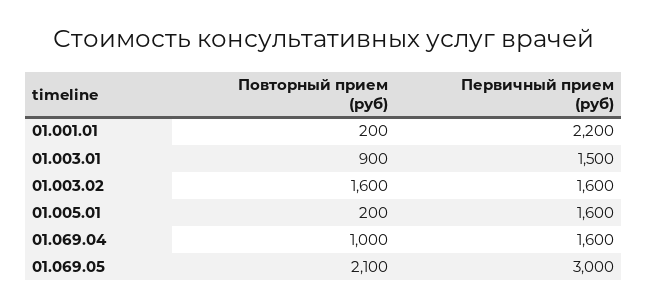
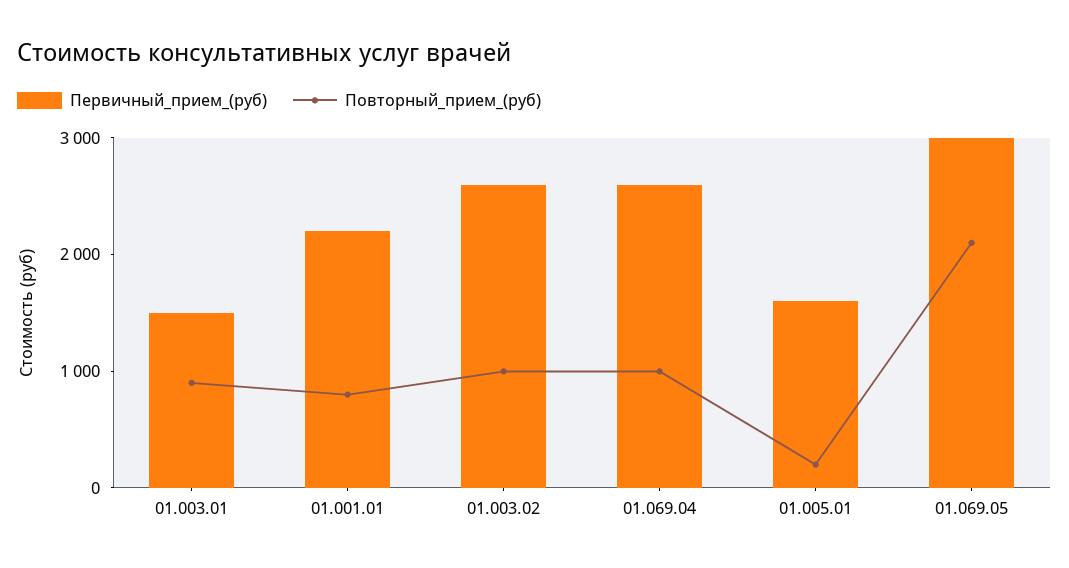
Повторный прием (руб), 01.001.01: 200 -> 800
Повторный прием (руб), 01.003.02: 1600 -> 1000
Первичный прием (руб), 01.003.02: 1600 -> 2600
Первичный прием (руб), 01.069.04: 1600 -> 2600

